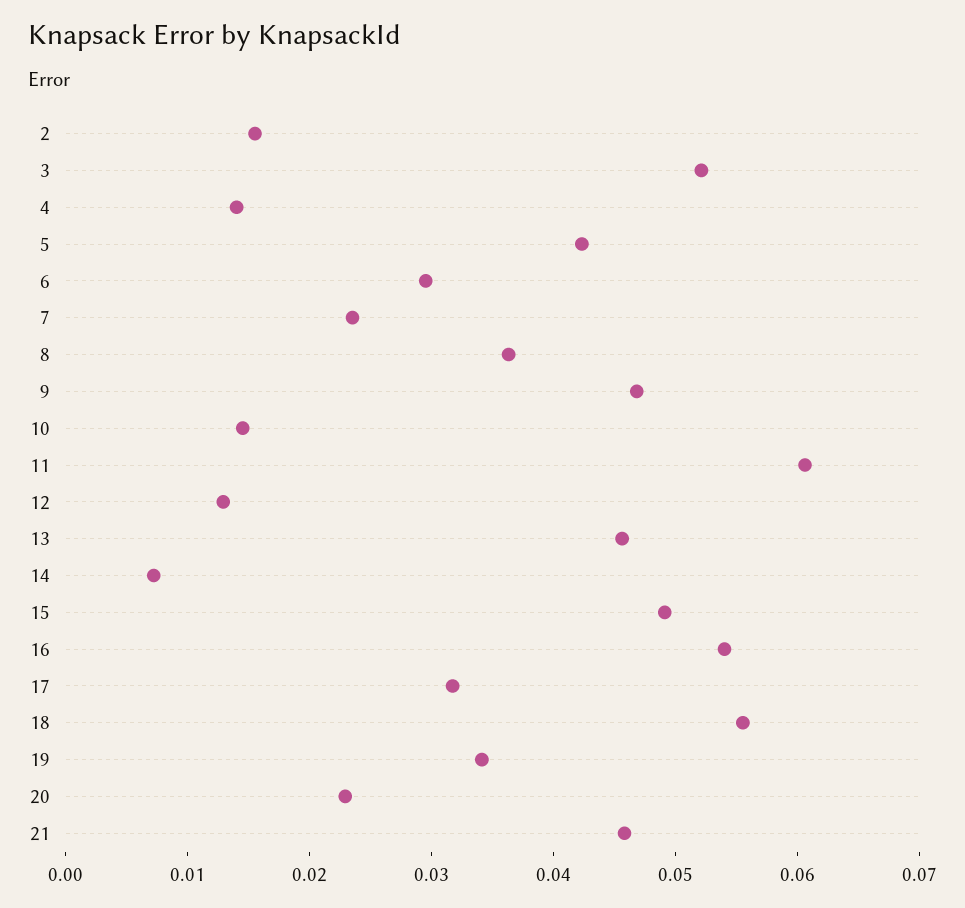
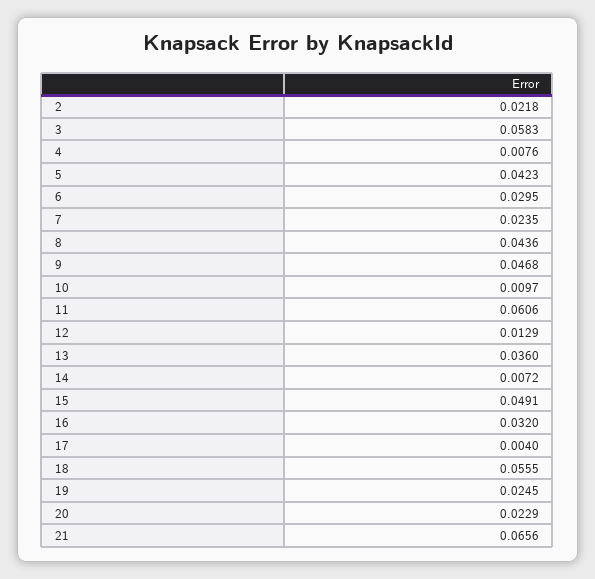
2: 0.016 -> 0.0218
3: 0.052 -> 0.0583
4: 0.014 -> 0.0076
8: 0.036 -> 0.0436
10: 0.014 -> 0.0097
13: 0.046 -> 0.036
16: 0.054 -> 0.032
17: 0.032 -> 0.004
19: 0.034 -> 0.0245
21: 0.046 -> 0.0656

